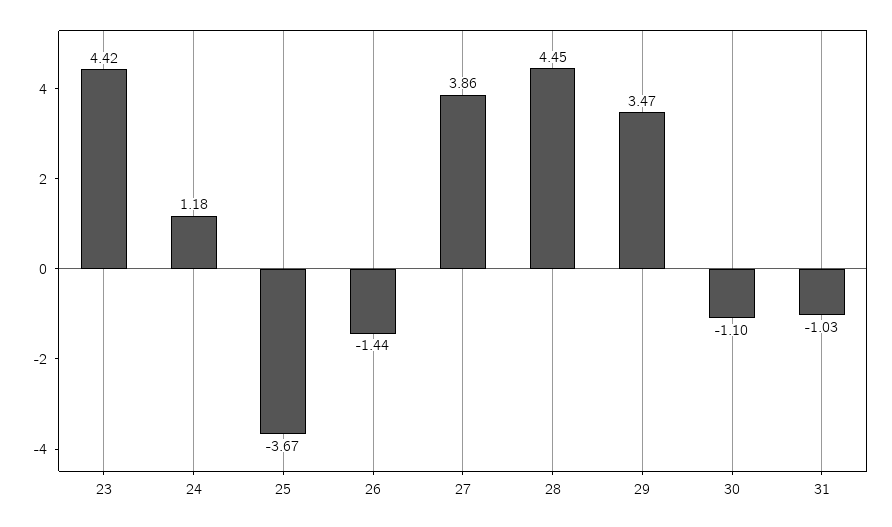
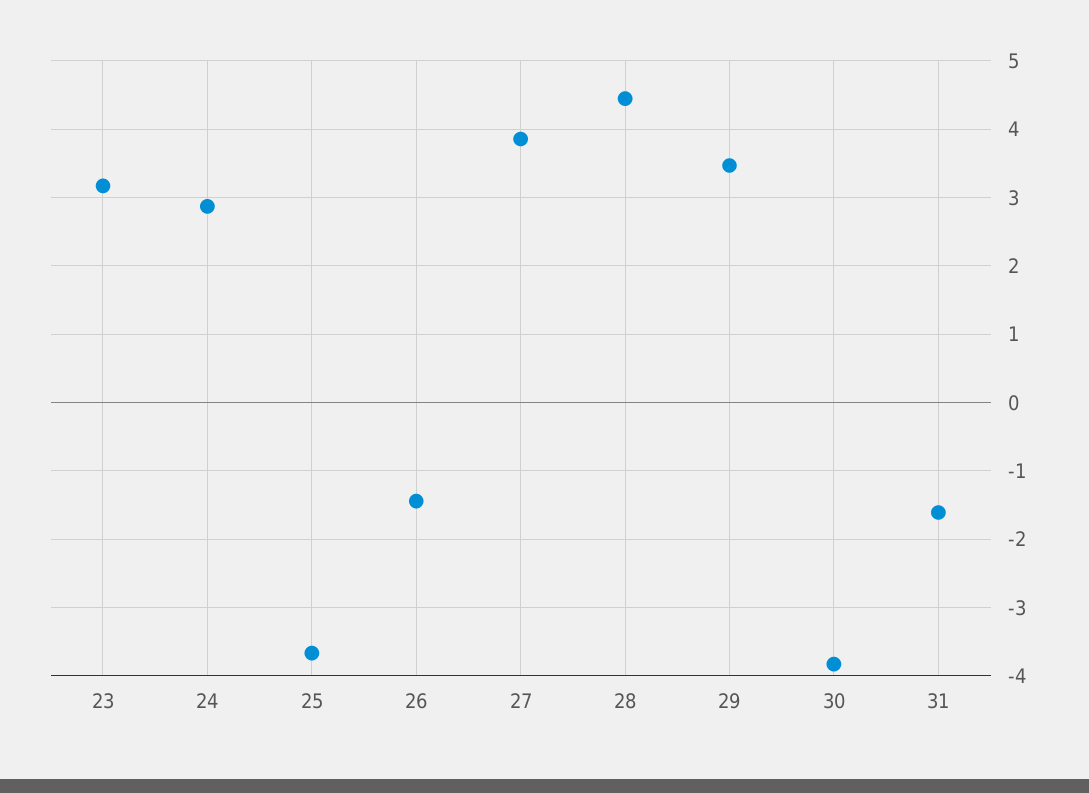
23: 4.42 -> 3.2
24: 1.18 -> 2.9
30: -1.1 -> -3.8
31: -1.03 -> -1.6

